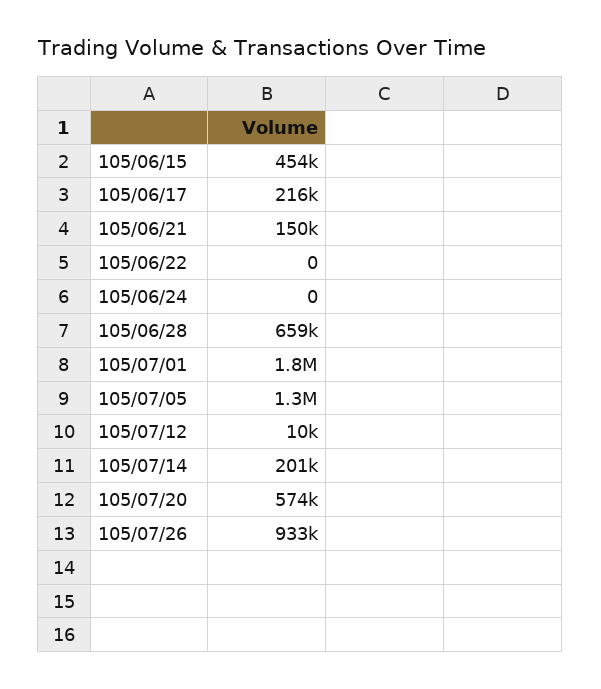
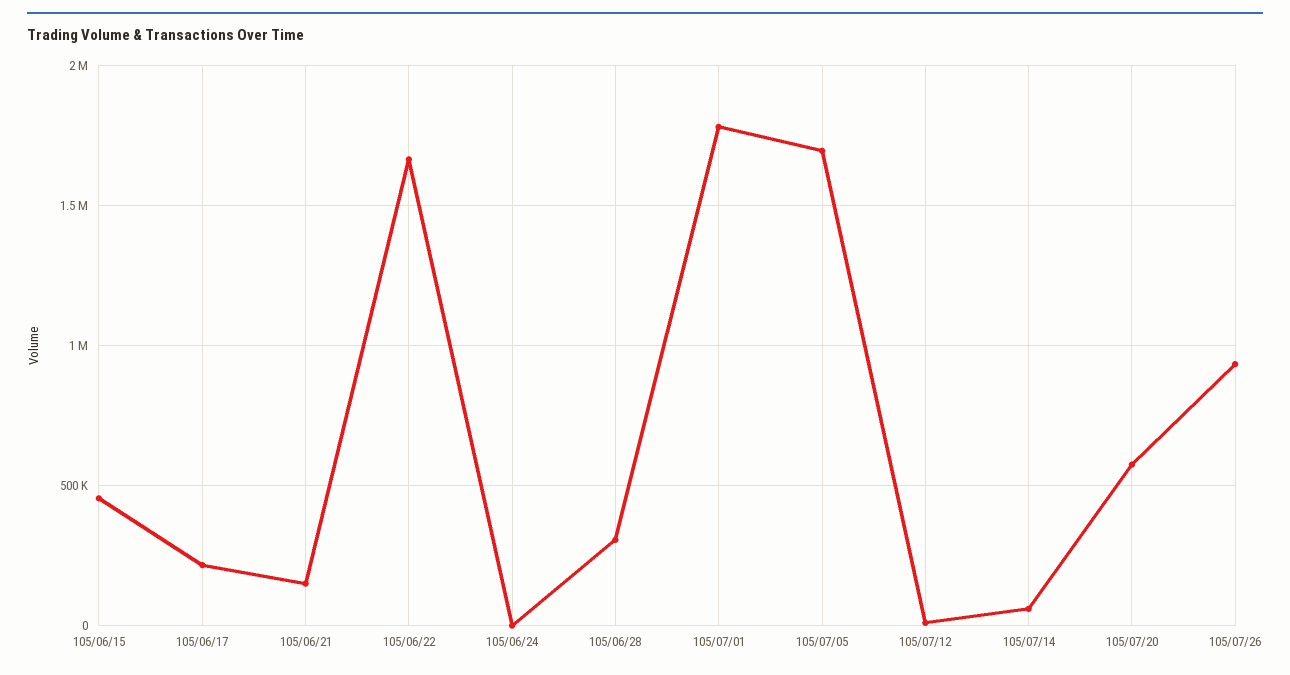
105/06/22: 0 -> 1650000
105/06/28: 659000 -> 300000
105/07/05: 1300000 -> 1700000
105/07/14: 201000 -> 50000

